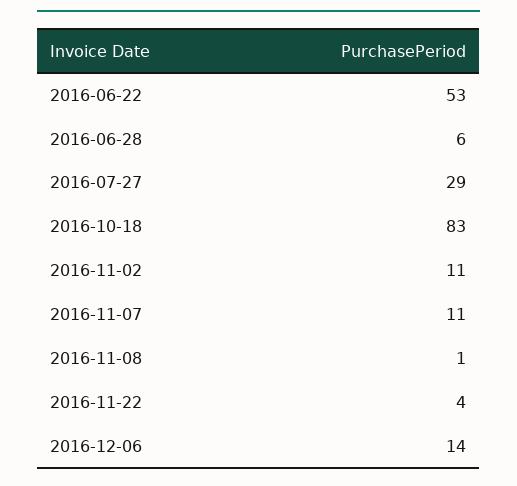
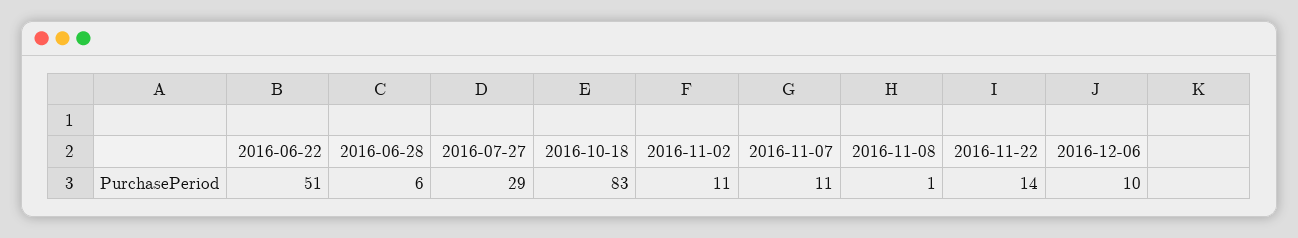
2016-06-22: 53 -> 51
2016-11-22: 4 -> 14
2016-12-06: 14 -> 10

